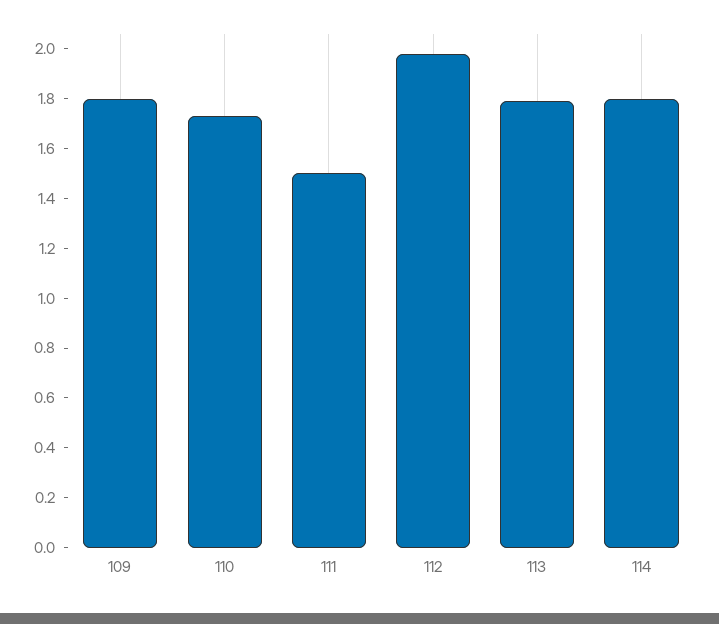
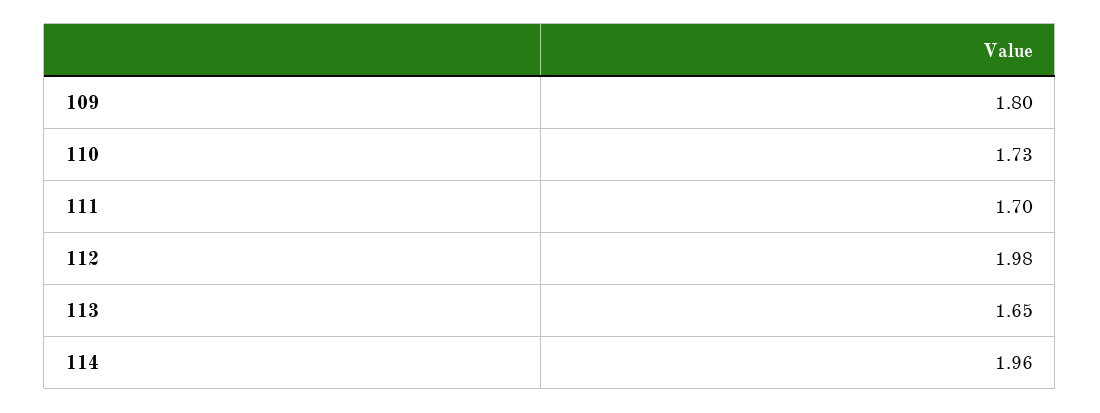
111: 1.5 -> 1.7
113: 1.8 -> 1.65
114: 1.8 -> 1.96

